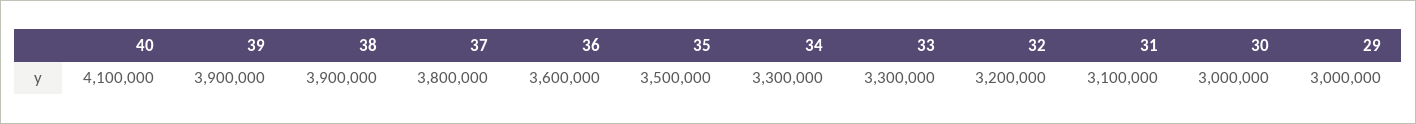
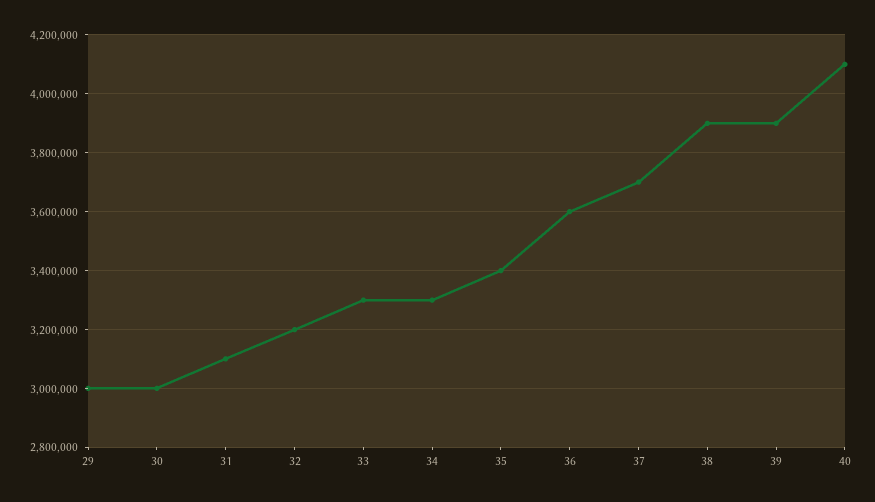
37: 3800000 -> 3700000
35: 3500000 -> 3400000

